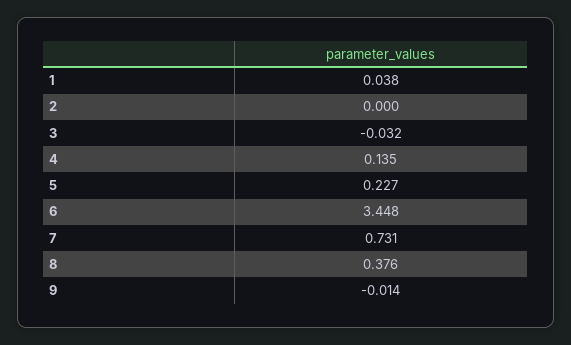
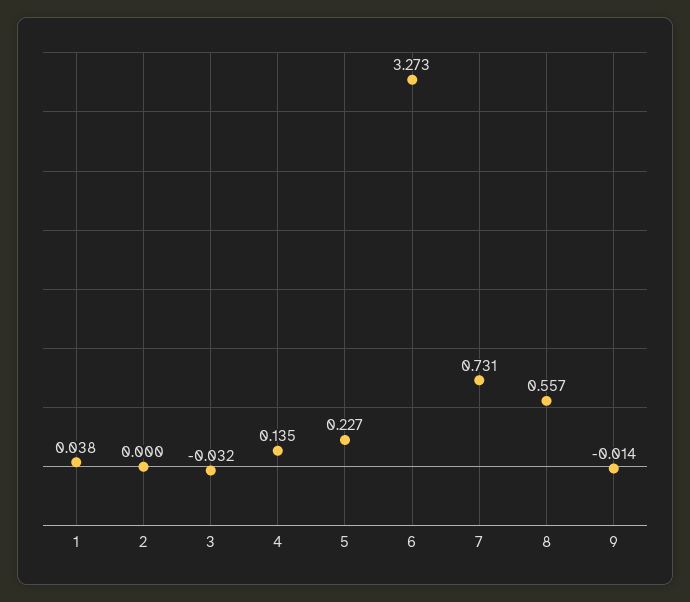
6: 3.448 -> 3.273
8: 0.376 -> 0.557

